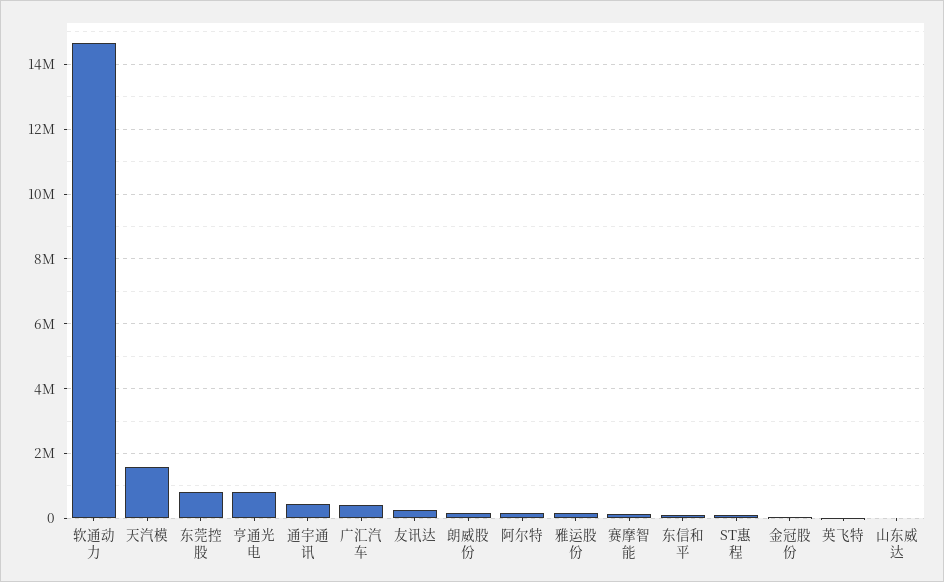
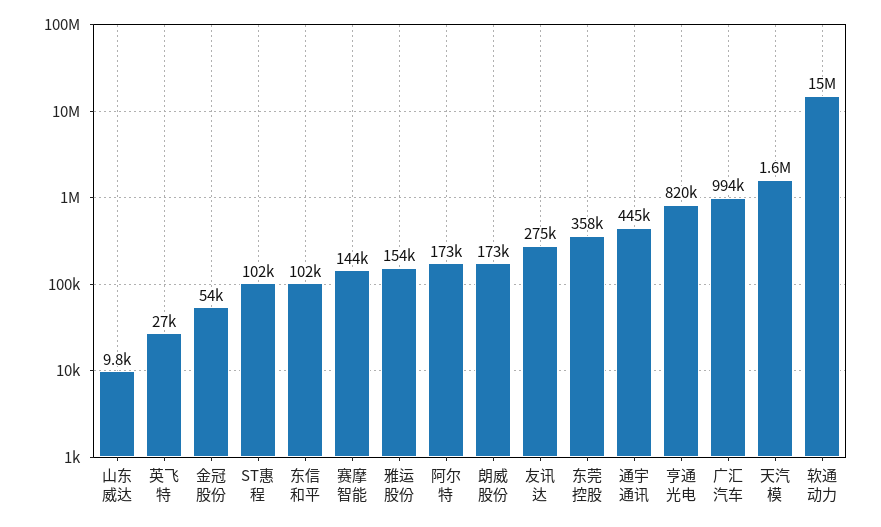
东莞控股: 800000 -> 358000
广汇汽车: 400000 -> 994000

